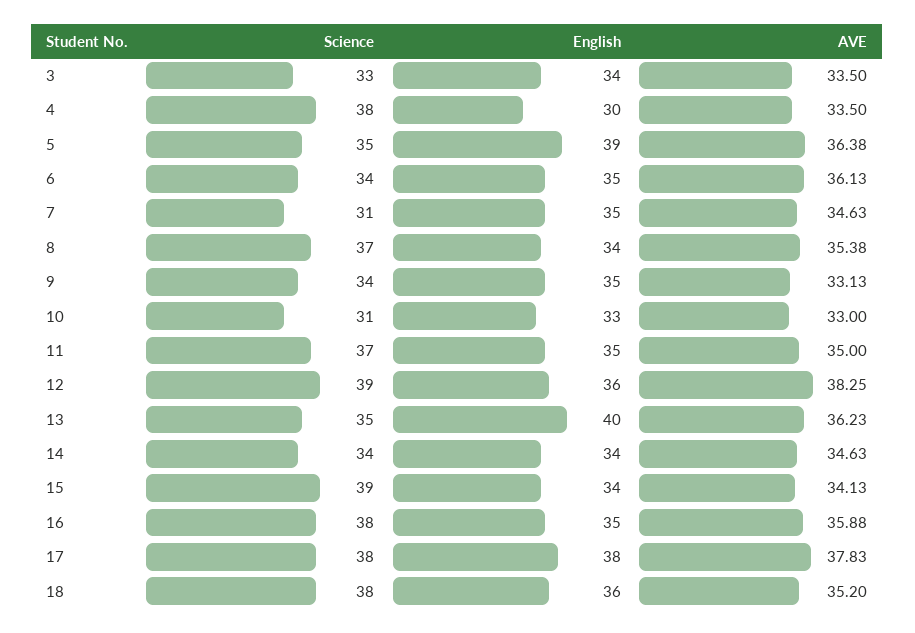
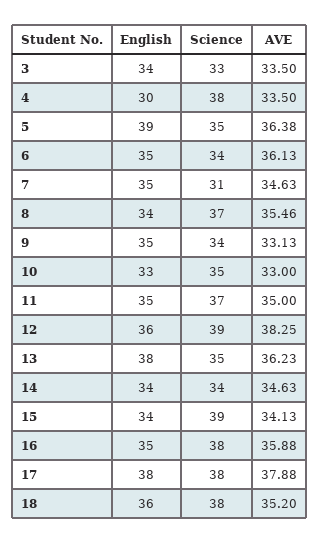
AVE, 8: 35.38 -> 35.46
Science, 10: 31 -> 35
English, 13: 40 -> 38
AVE, 17: 37.83 -> 37.88

